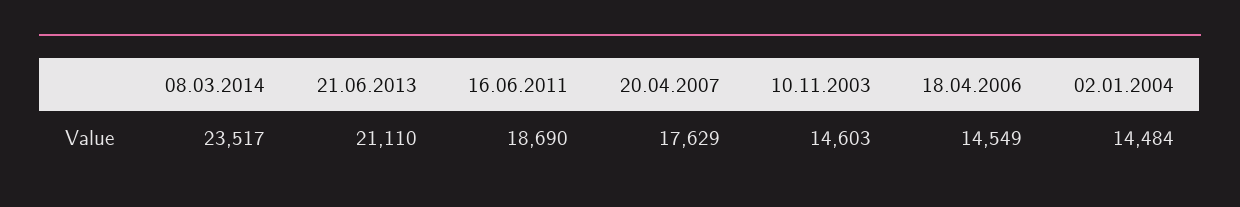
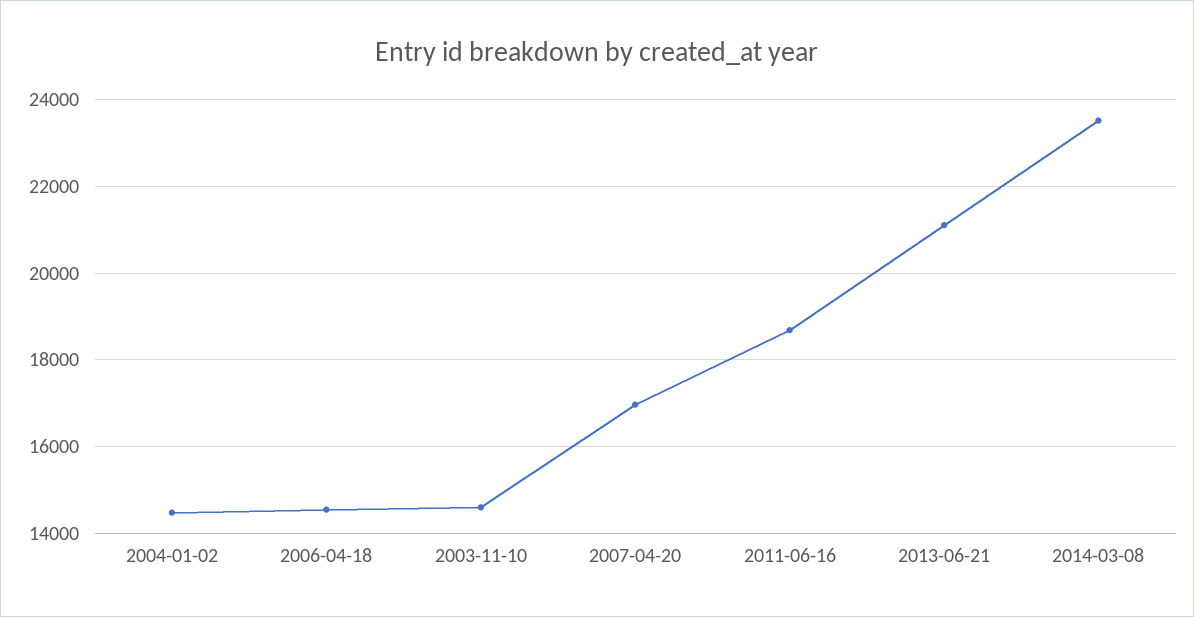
20.04.2007: 17629 -> 17000

